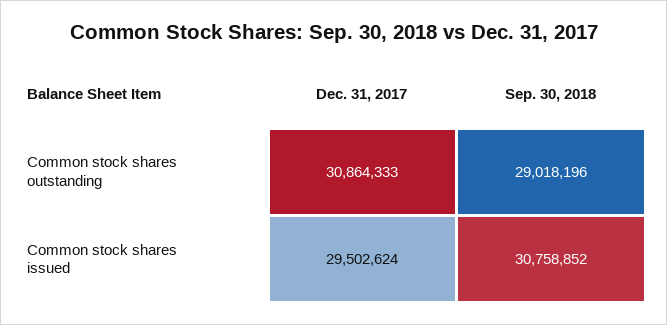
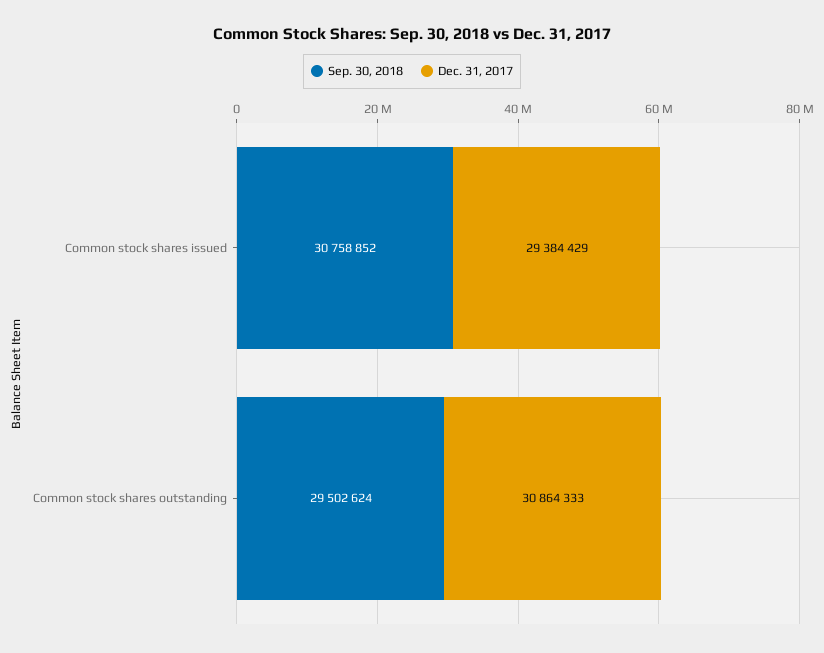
Sep. 30, 2018, Common stock shares outstanding: 29018196 -> 29502624
Dec. 31, 2017, Common stock shares issued: 29502624 -> 29384429

